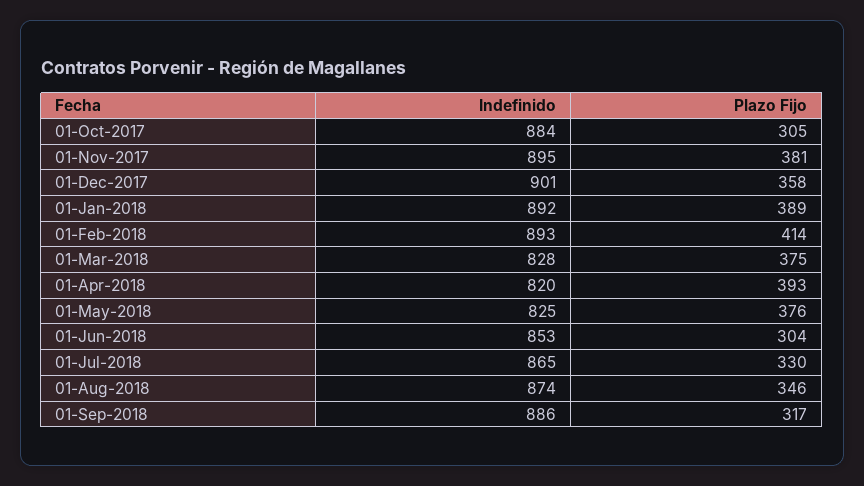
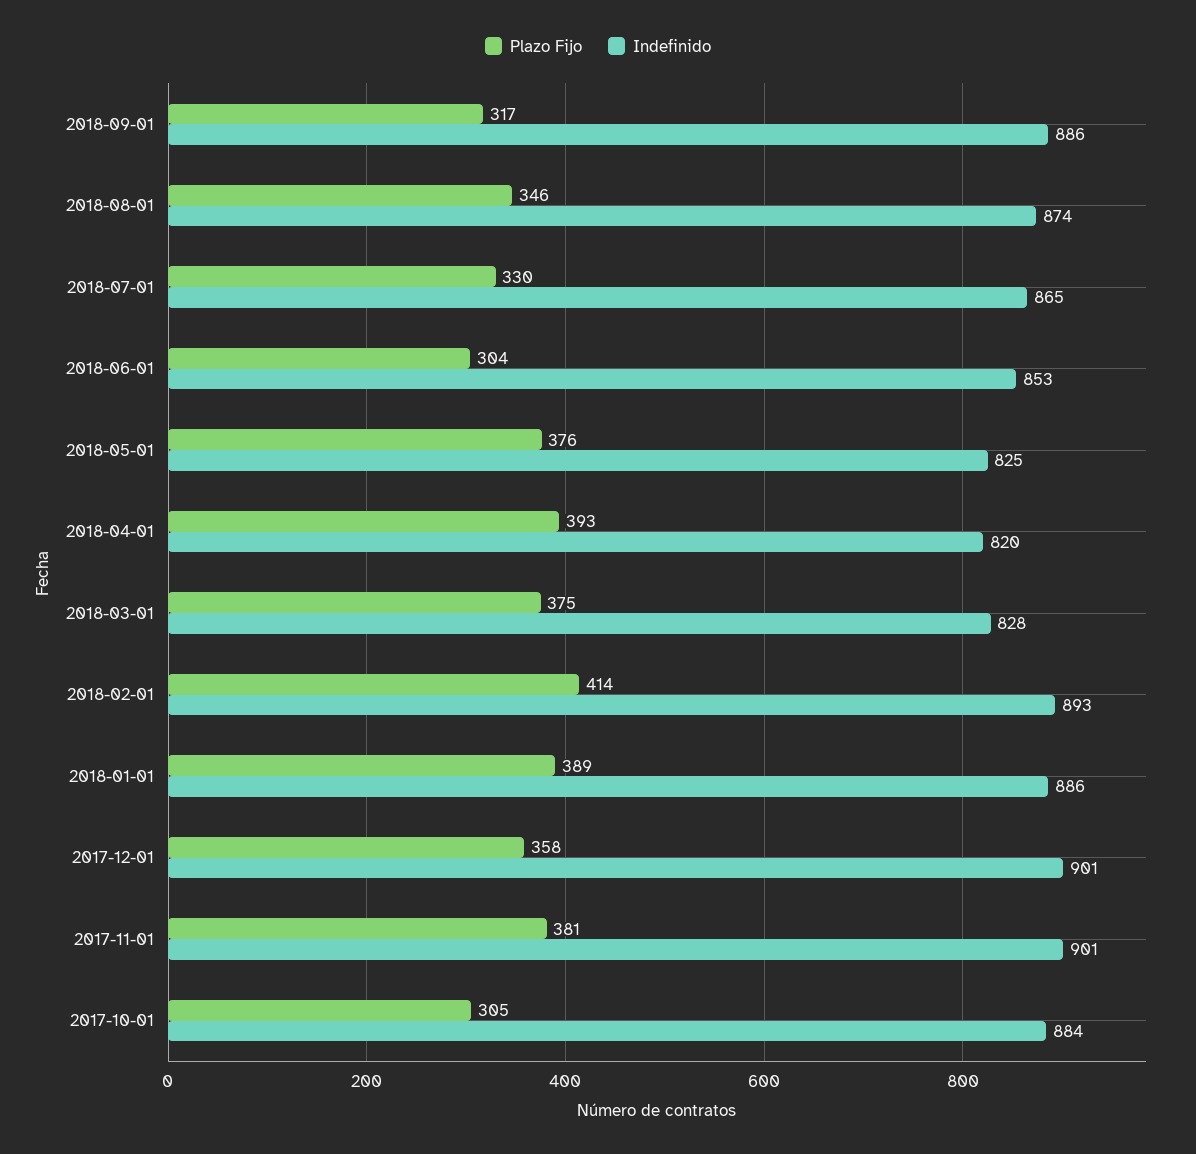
Indefinido, 01-Nov-2017: 895 -> 901
Indefinido, 01-Jan-2018: 892 -> 886

